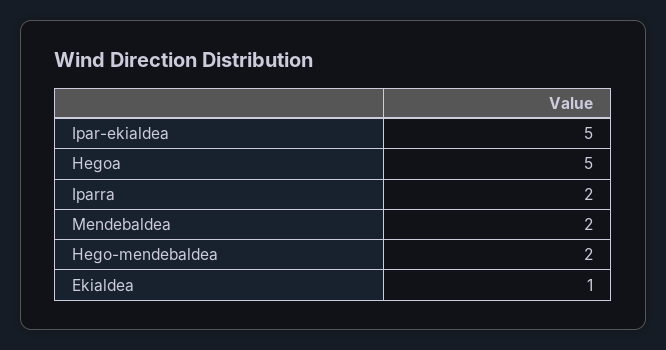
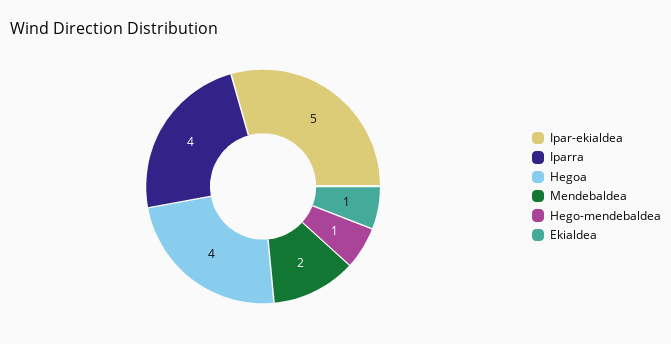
Hegoa: 5 -> 4
Iparra: 2 -> 4
Hego-mendebaldea: 2 -> 1

